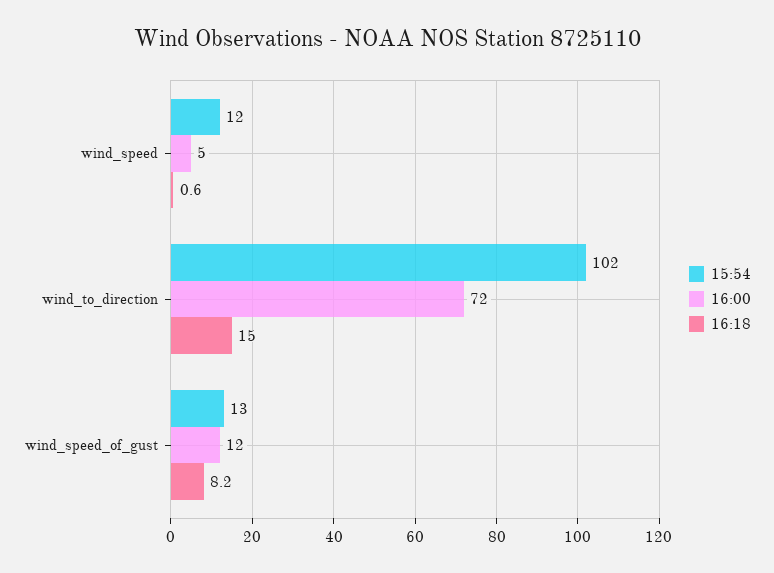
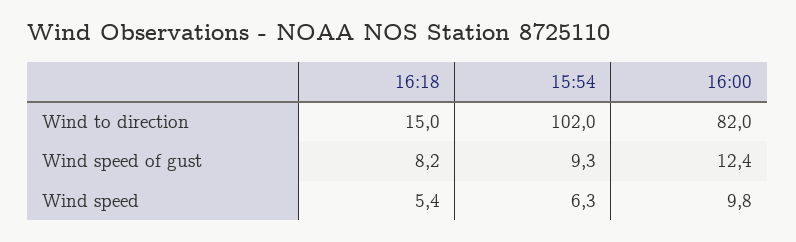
15:54, wind_speed: 12 -> 6.3
16:00, wind_speed: 5 -> 9.8
16:18, wind_speed: 0.6 -> 5.4
16:00, wind_to_direction: 72 -> 82
15:54, wind_speed_of_gust: 13 -> 9.3

